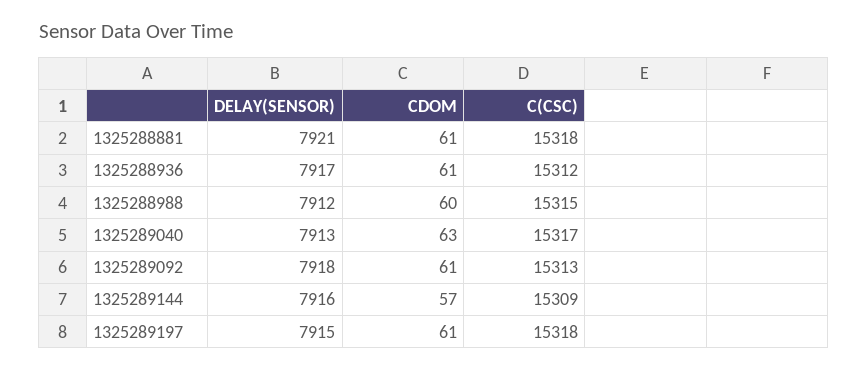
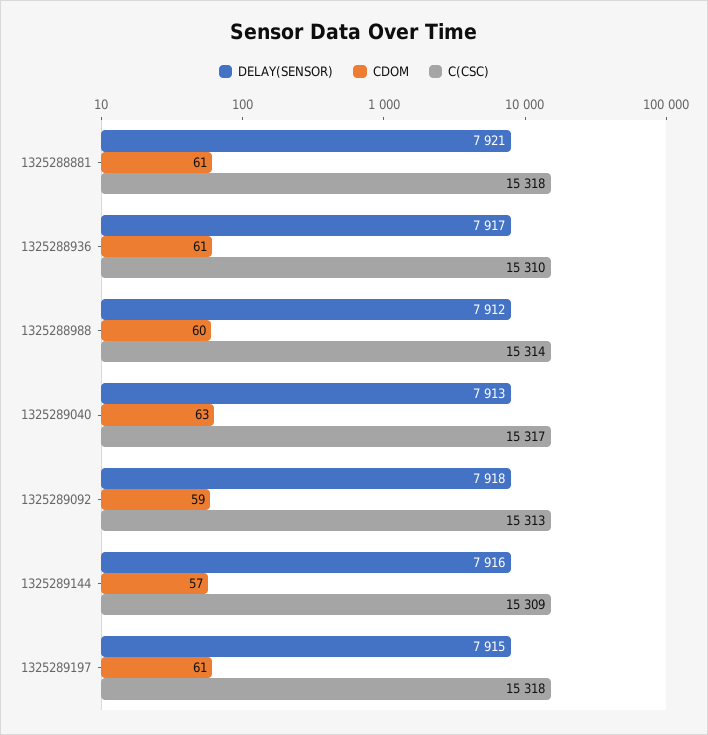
C(CSC), 1325288936: 15312 -> 15310
C(CSC), 1325288988: 15315 -> 15314
CDOM, 1325289092: 61 -> 59

